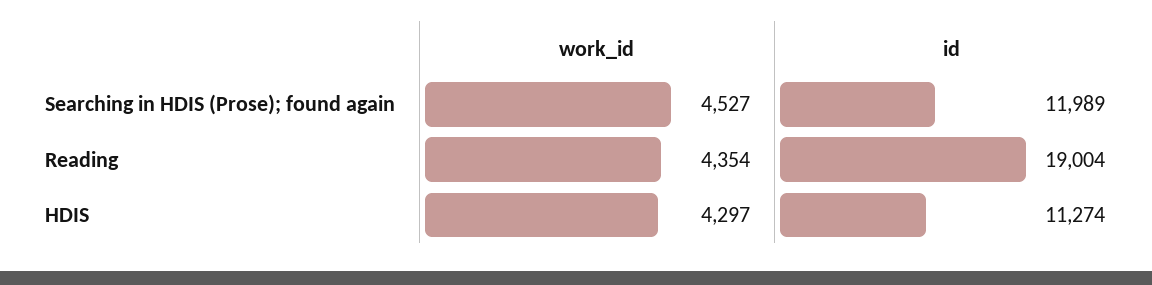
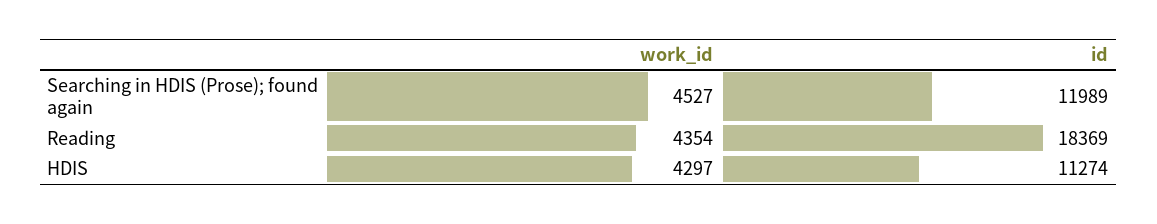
id, Reading: 19004 -> 18369

